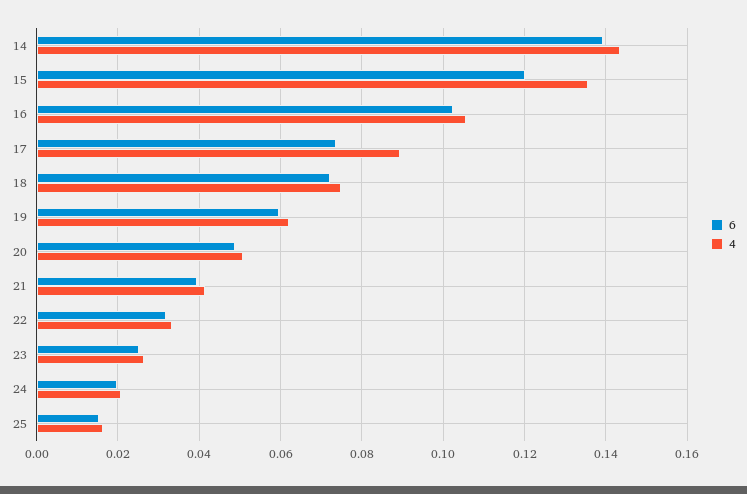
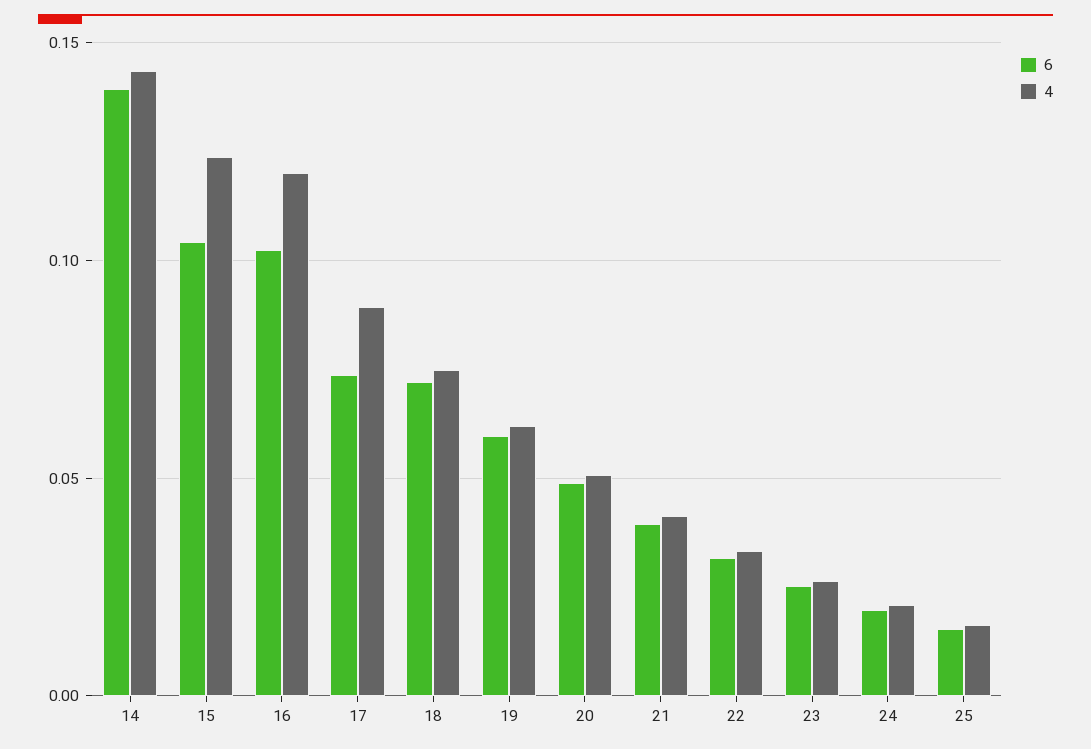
6, 15: 0.12 -> 0.105
4, 15: 0.136 -> 0.125
4, 16: 0.106 -> 0.12

